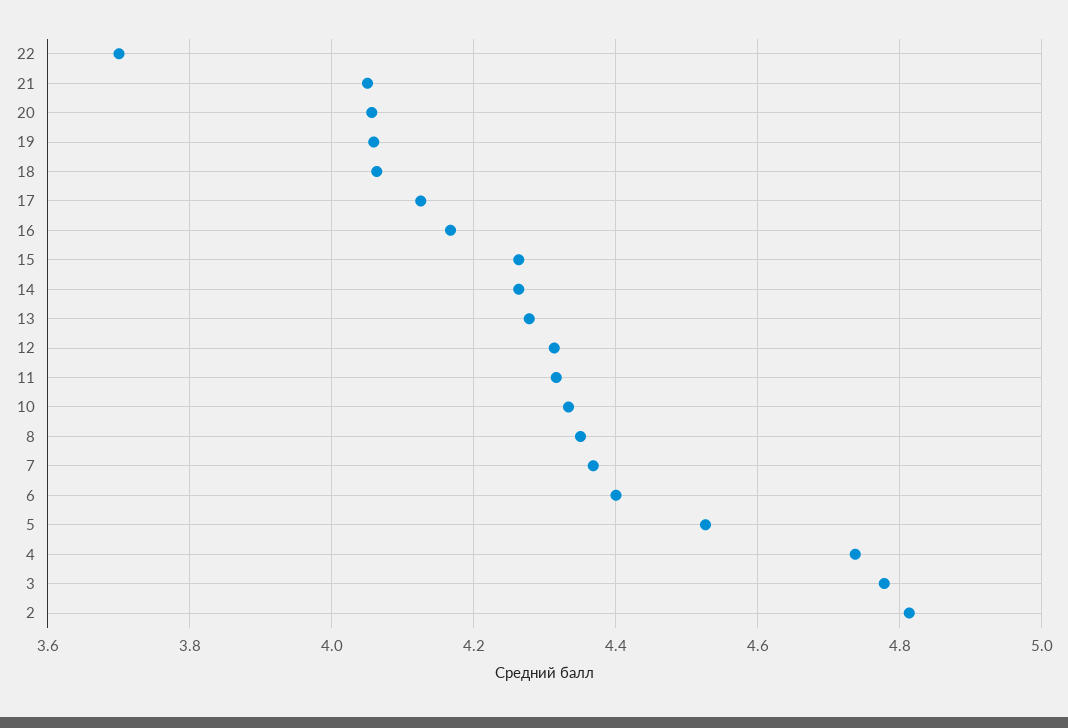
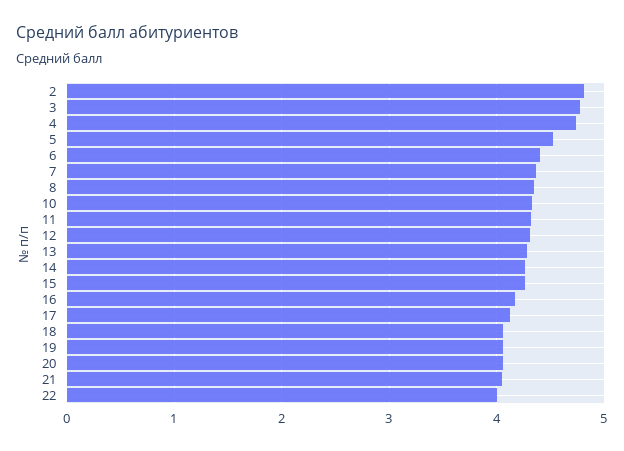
22: 3.7 -> 4

